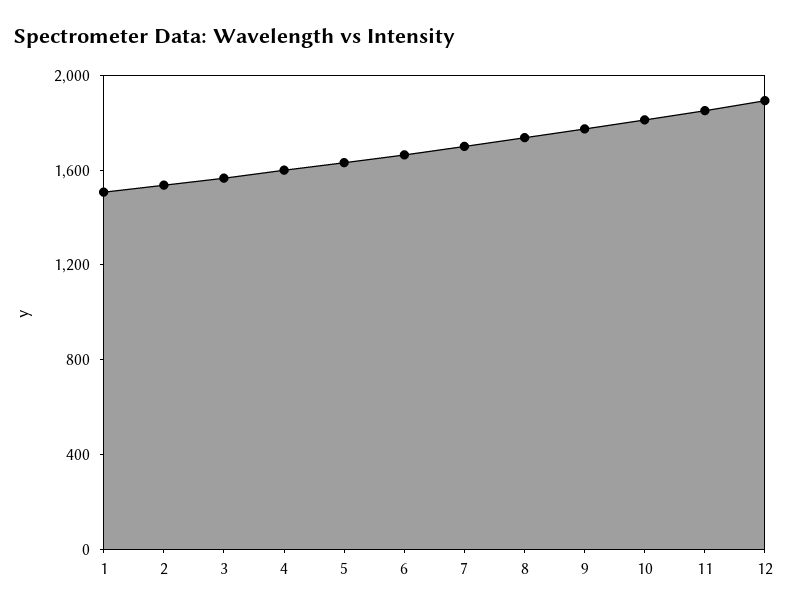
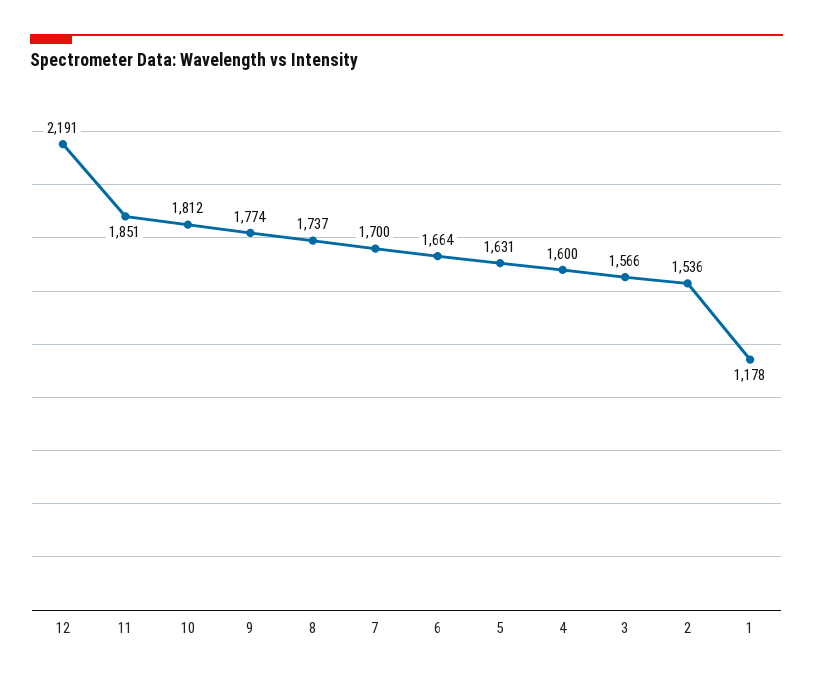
1: 1500 -> 1178
12: 1900 -> 2191

